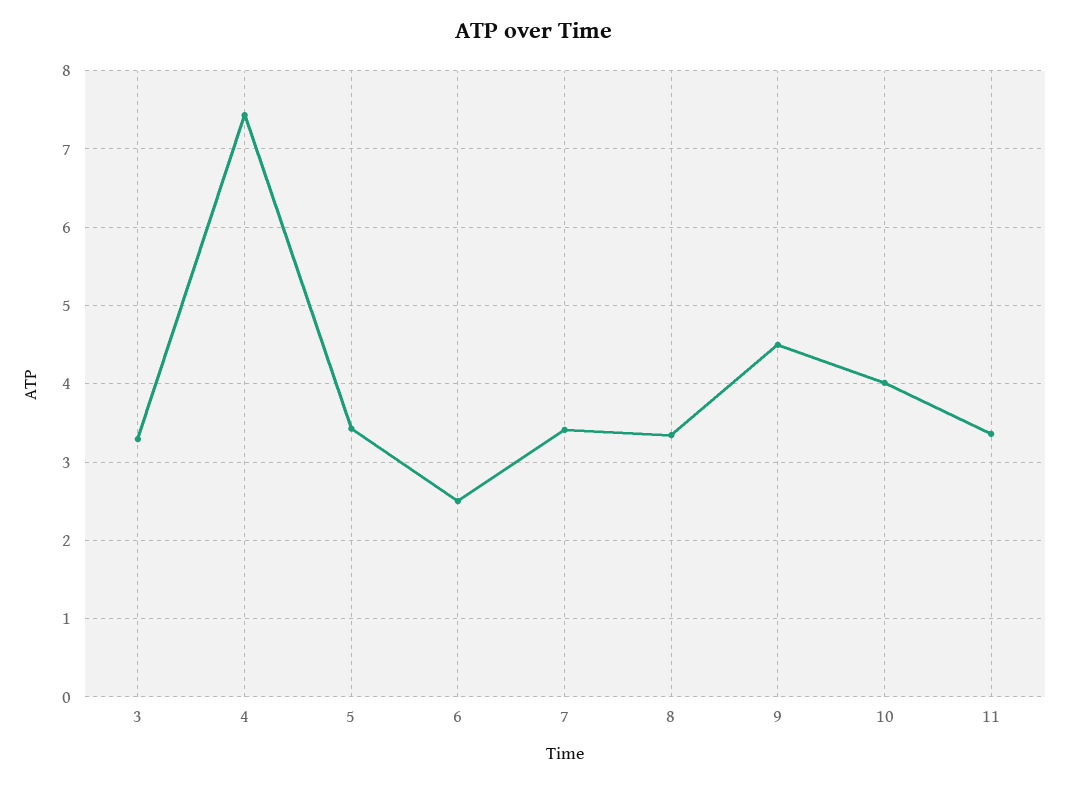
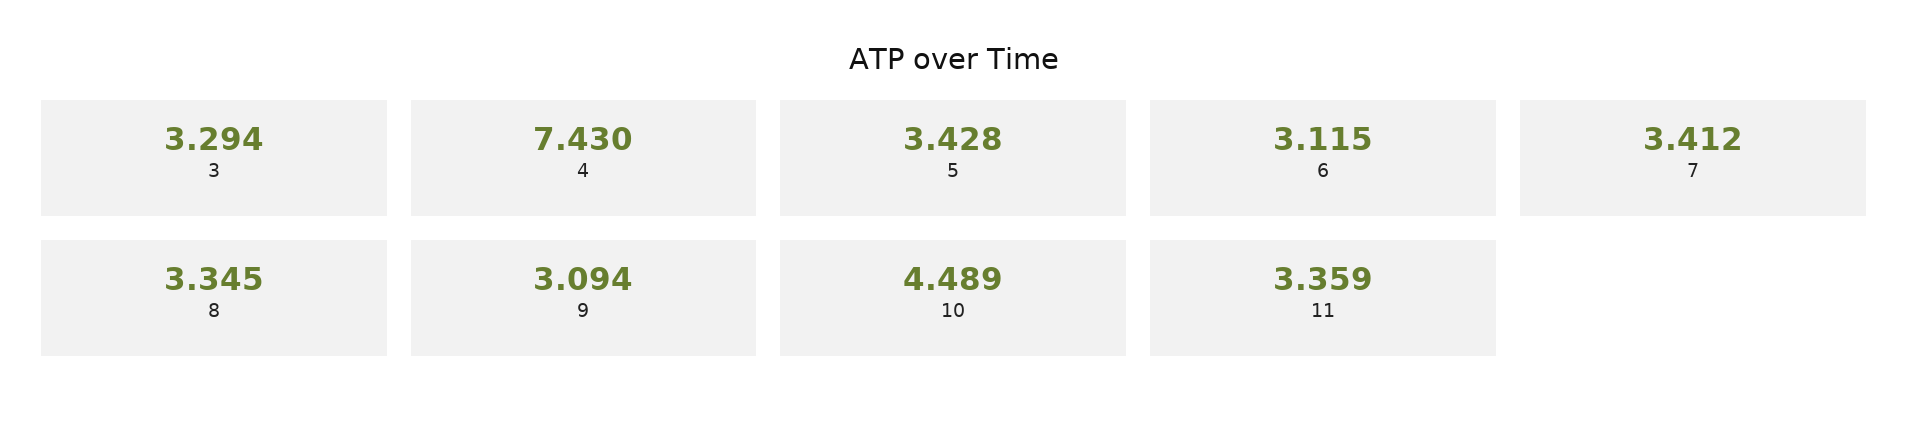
6: 2.5 -> 3.115
9: 4.5 -> 3.094
10: 4 -> 4.489

